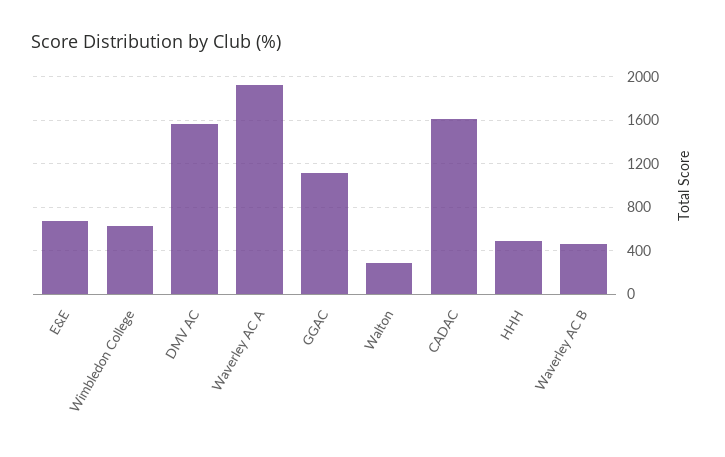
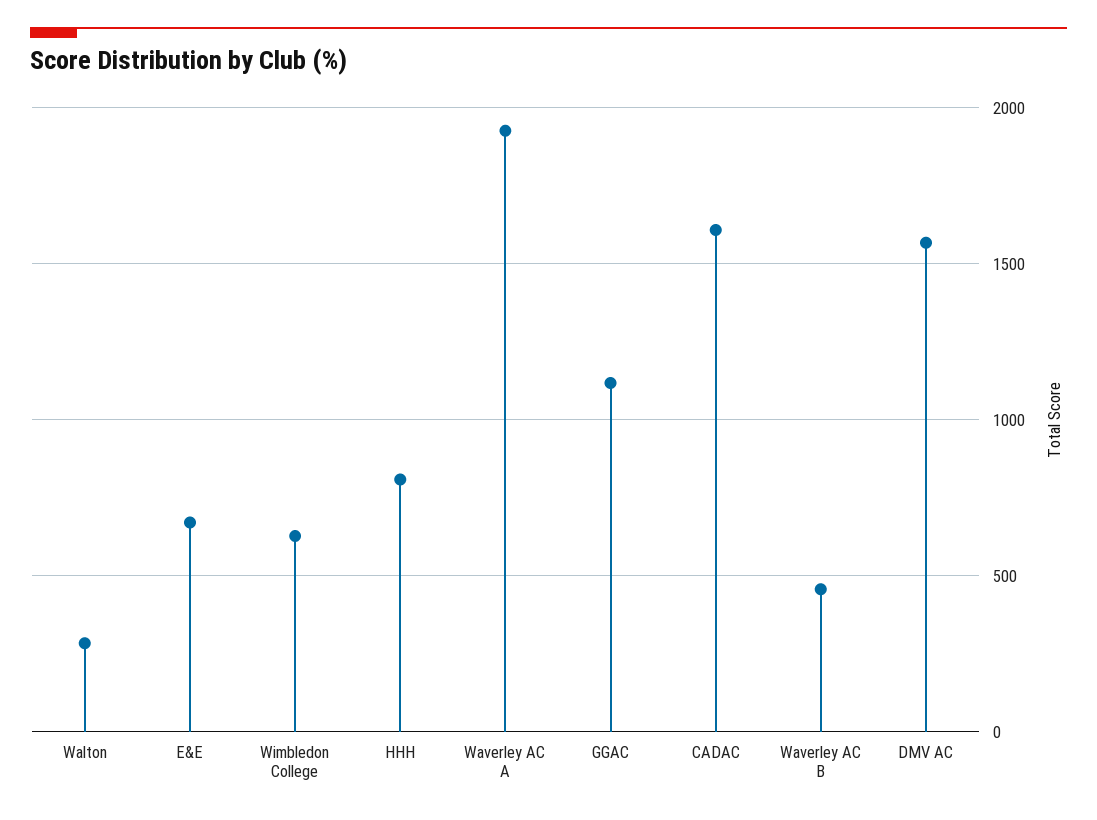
HHH: 500 -> 800

